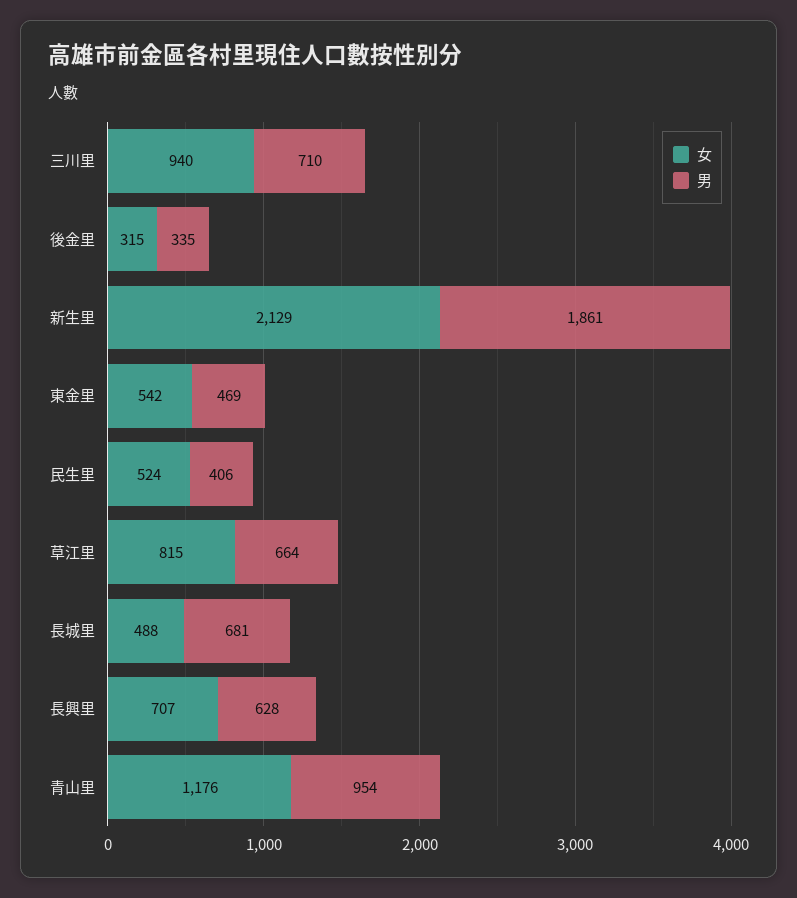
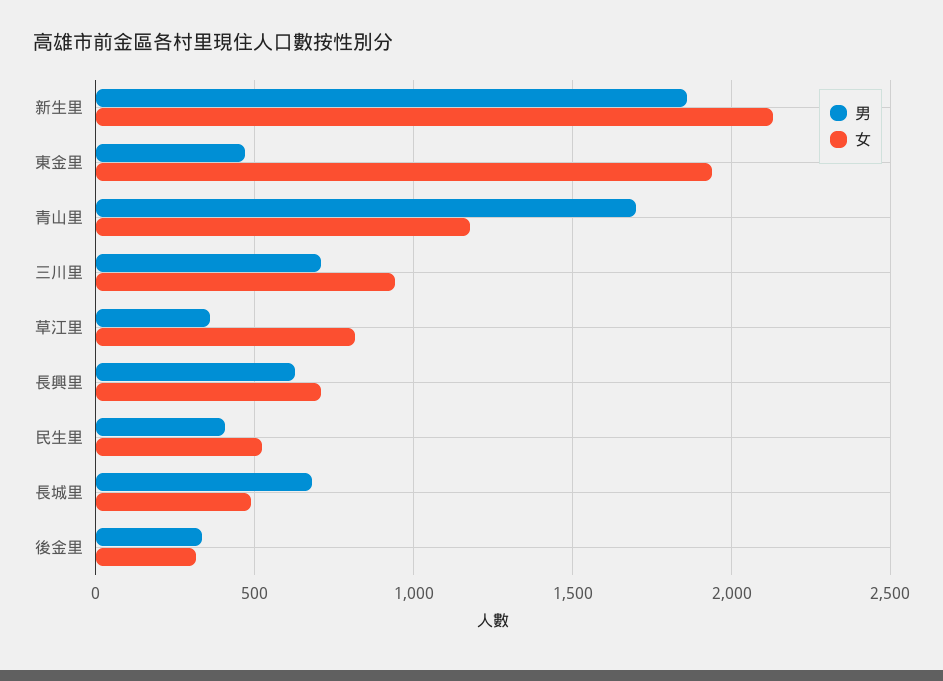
女, 東金里: 542 -> 1950
男, 草江里: 664 -> 350
男, 青山里: 954 -> 1700

